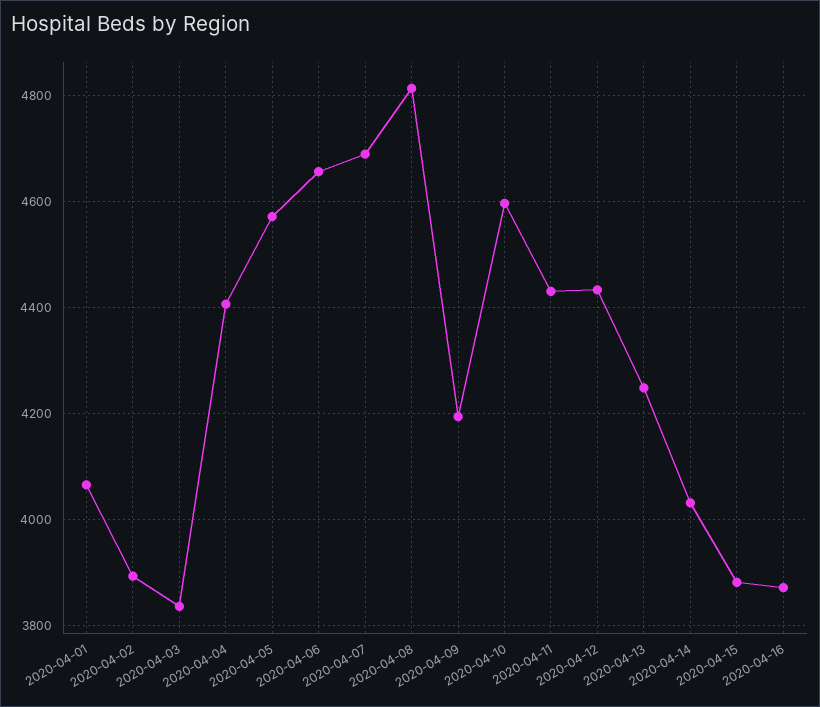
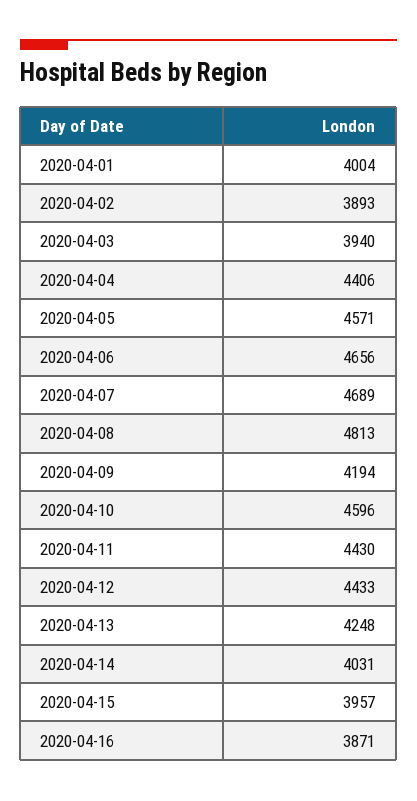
2020-04-01: 4060 -> 4004
2020-04-03: 3840 -> 3940
2020-04-15: 3880 -> 3957

